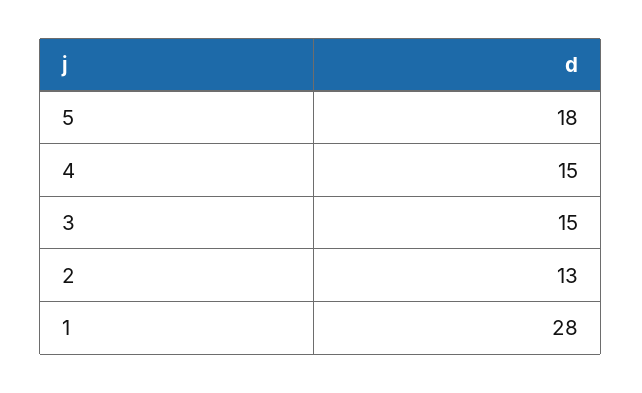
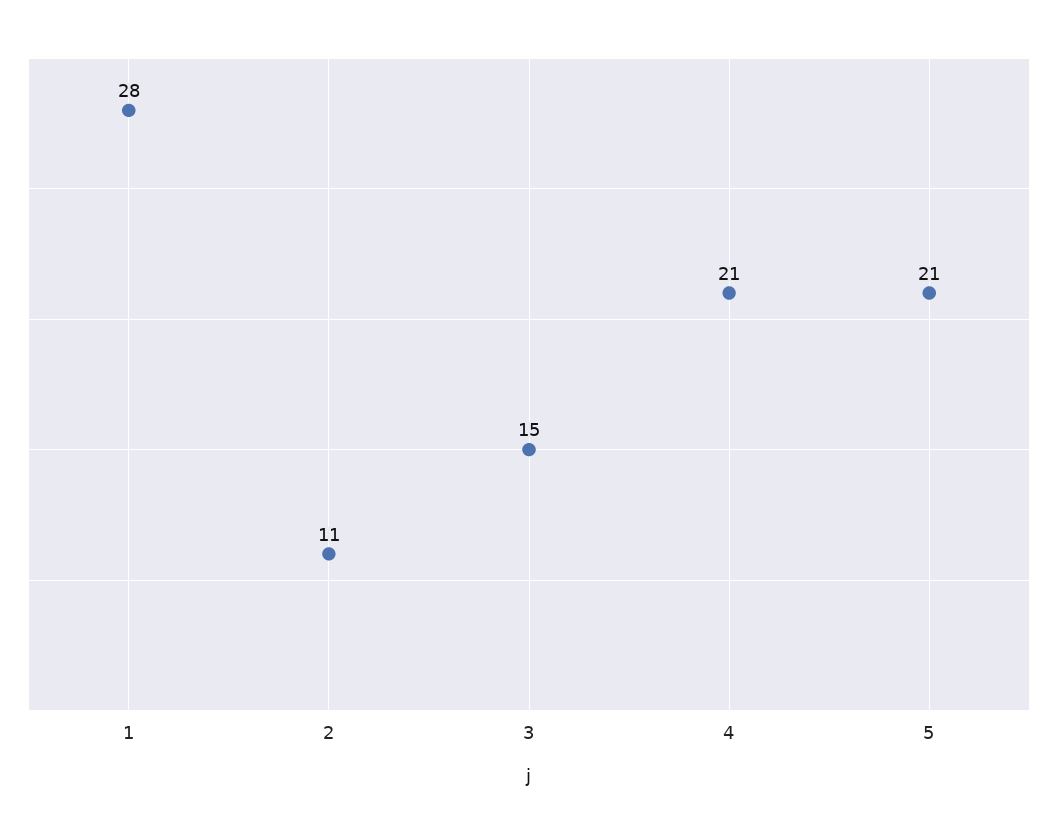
5: 18 -> 21
4: 15 -> 21
2: 13 -> 11

